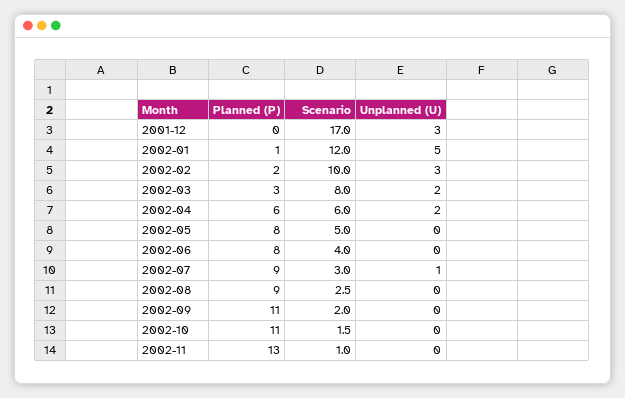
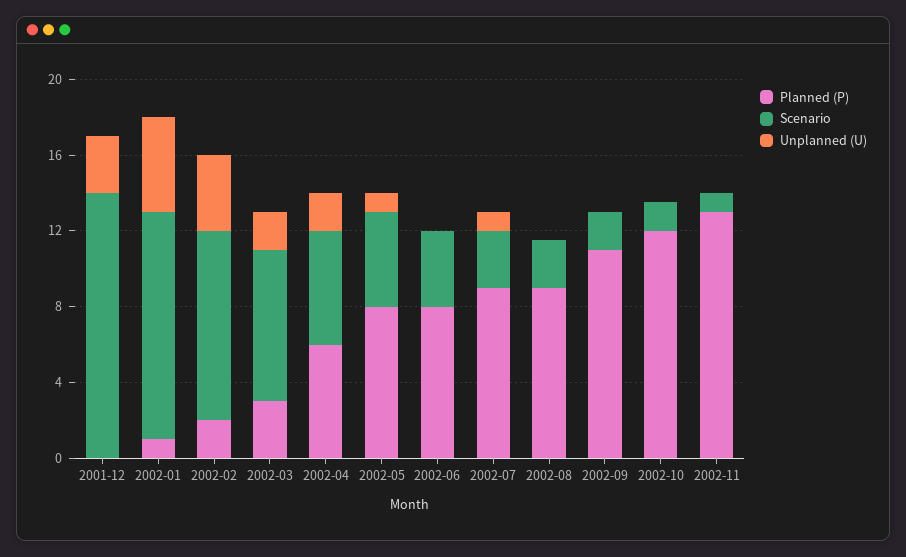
Scenario, 2001-12: 17 -> 14
Unplanned (U), 2002-02: 3 -> 4
Unplanned (U), 2002-05: 0 -> 1
Planned (P), 2002-10: 11 -> 12

